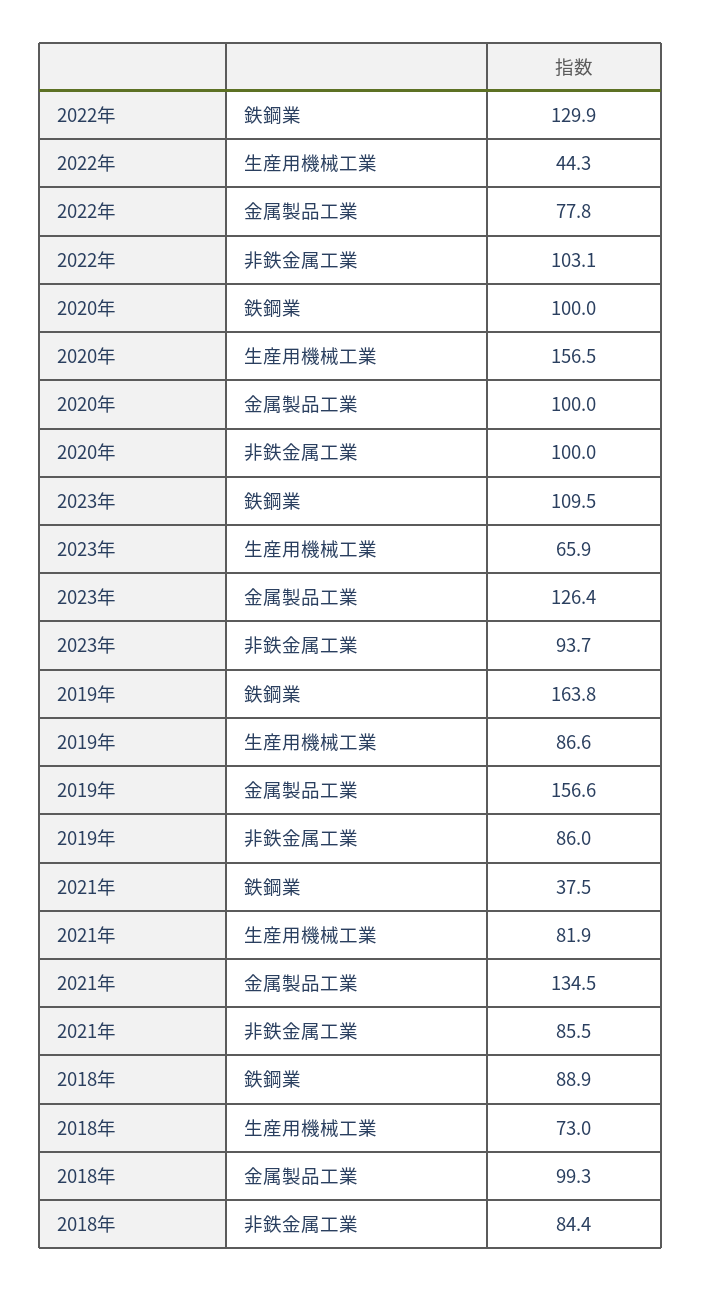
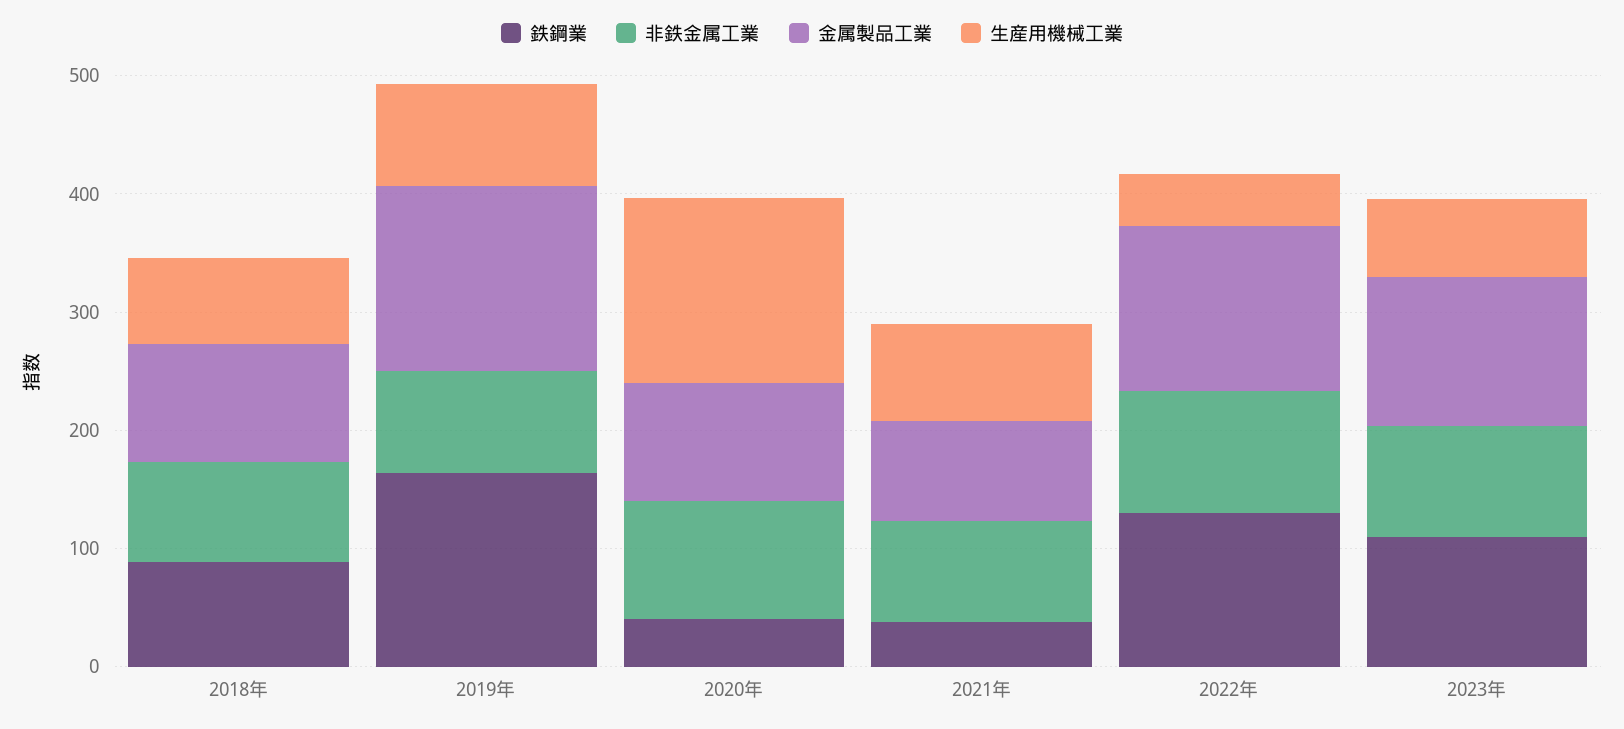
金属製品工業, 2022年: 77.8 -> 140
鉄鋼業, 2020年: 100 -> 40
金属製品工業, 2021年: 134.5 -> 80

